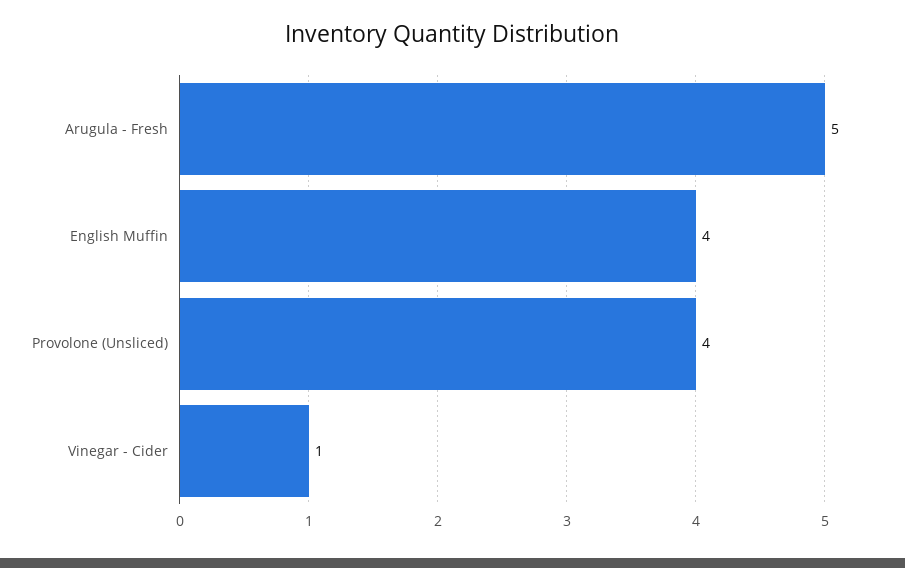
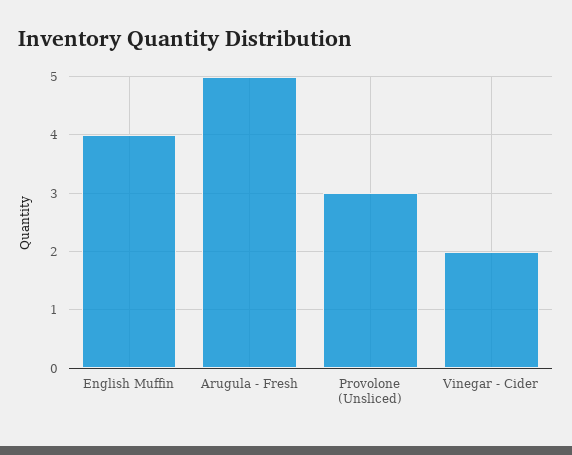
Provolone (Unsliced): 4 -> 3
Vinegar - Cider: 1 -> 2

